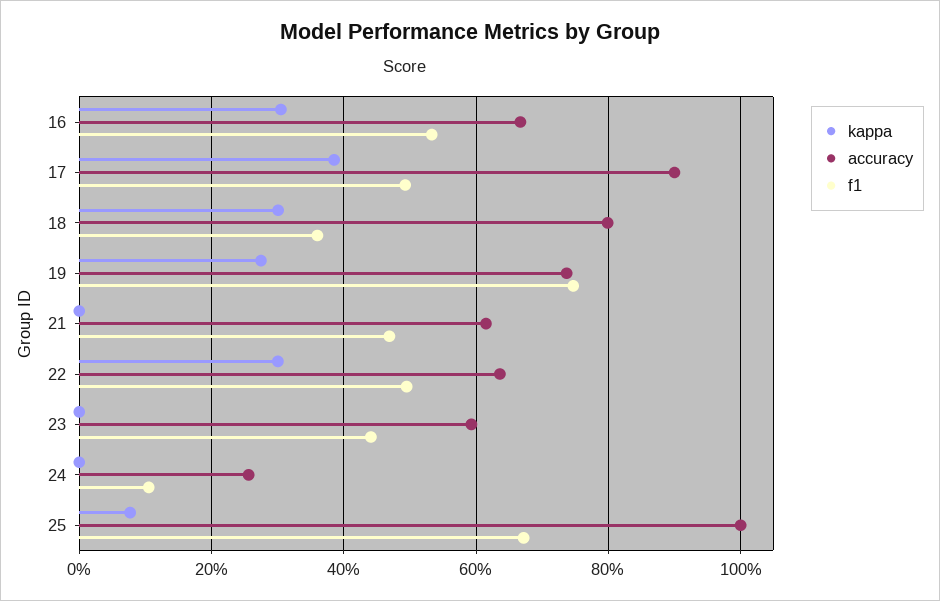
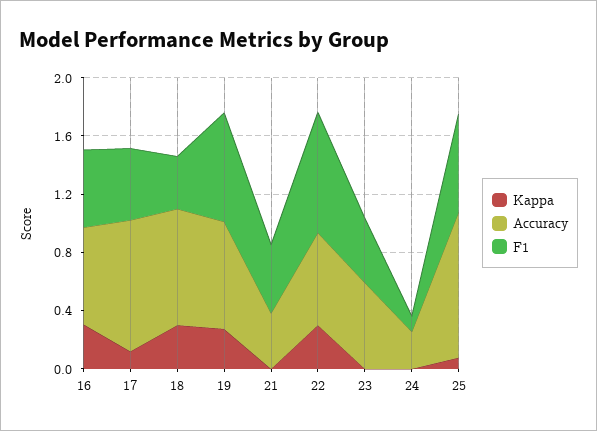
kappa, 17: 0.38 -> 0.1
accuracy, 21: 0.62 -> 0.4
f1, 22: 0.5 -> 0.8

